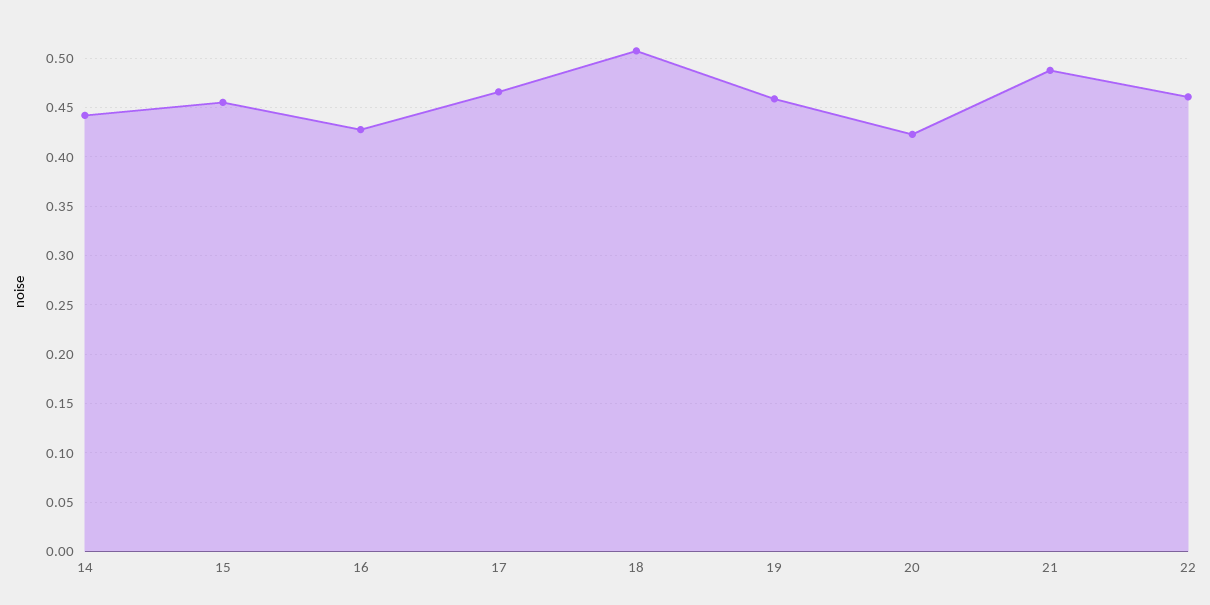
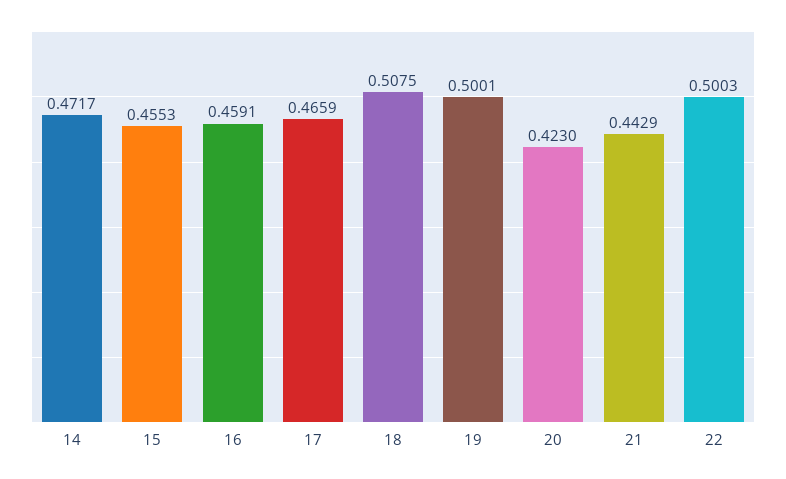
14: 0.44 -> 0.4717
16: 0.43 -> 0.4591
19: 0.46 -> 0.5001
21: 0.49 -> 0.4429
22: 0.46 -> 0.5003

